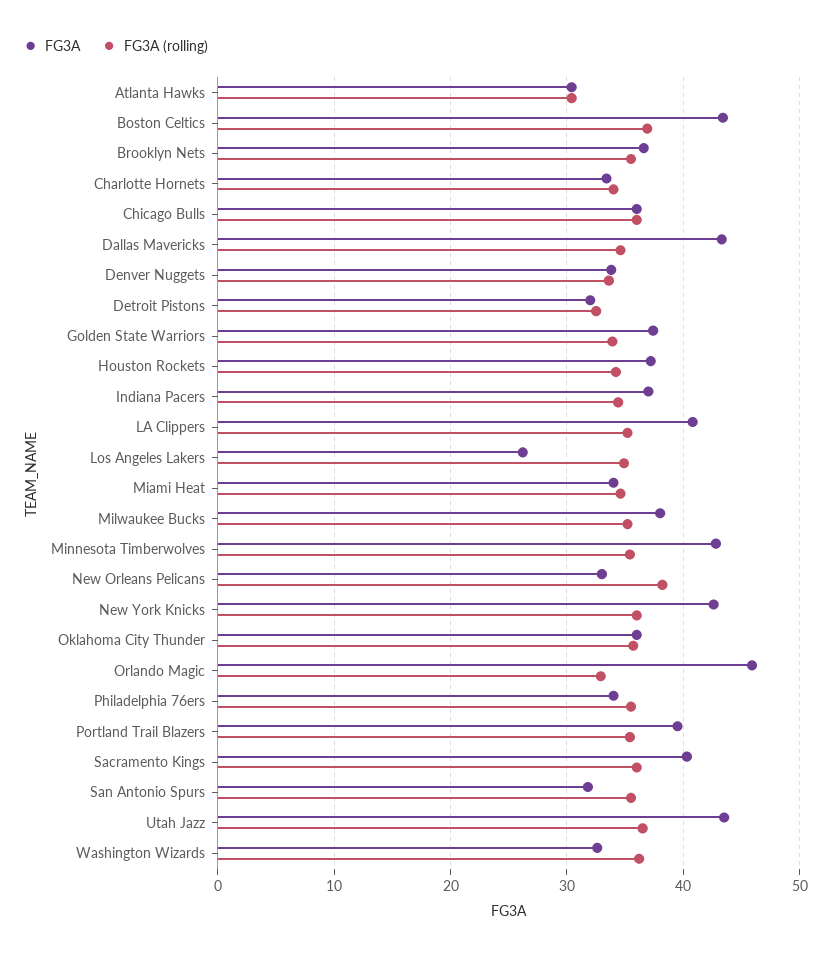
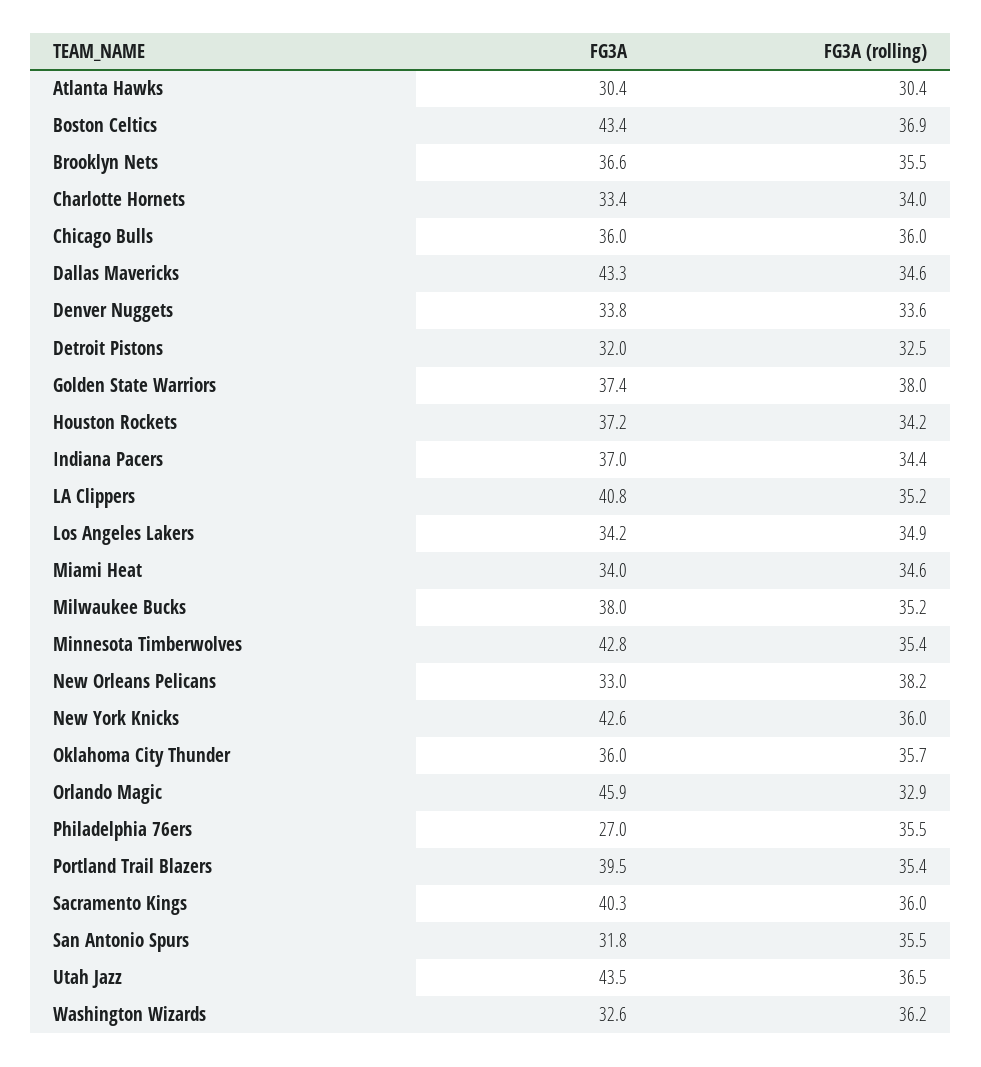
FG3A (rolling), Golden State Warriors: 34 -> 38
FG3A, Los Angeles Lakers: 26 -> 34.2
FG3A, Philadelphia 76ers: 34 -> 27

